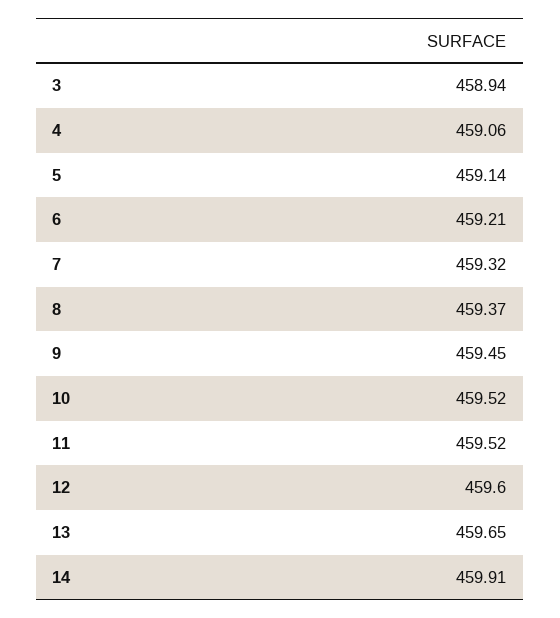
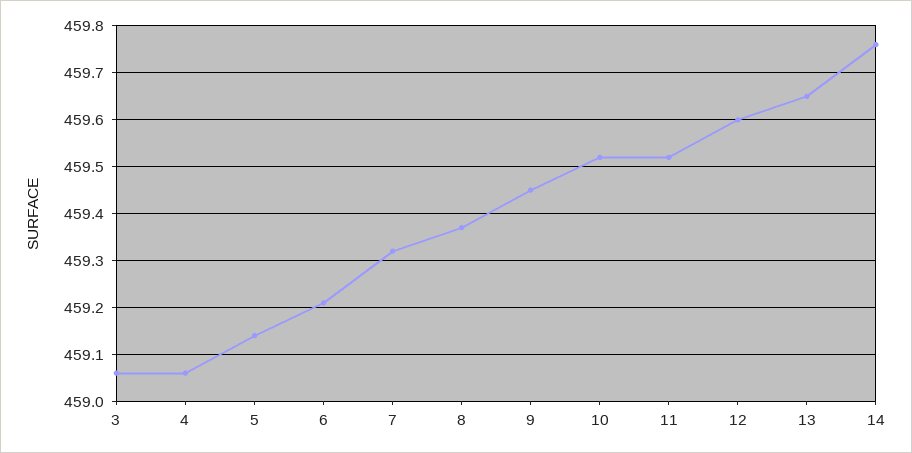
3: 458.94 -> 459.05
14: 459.91 -> 459.75

